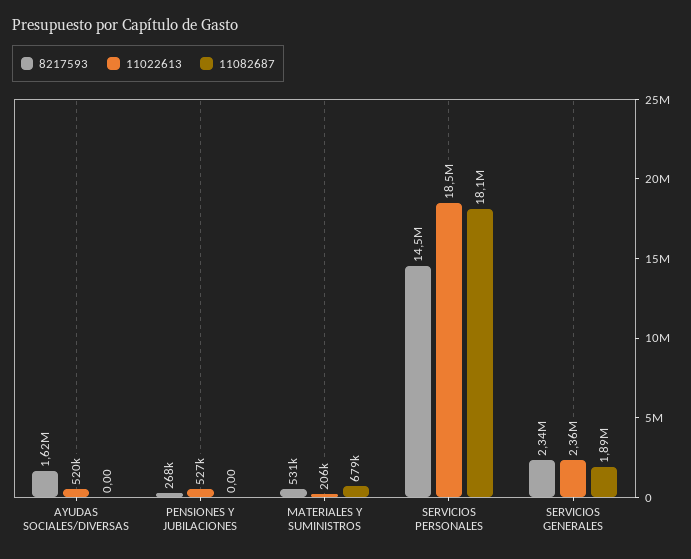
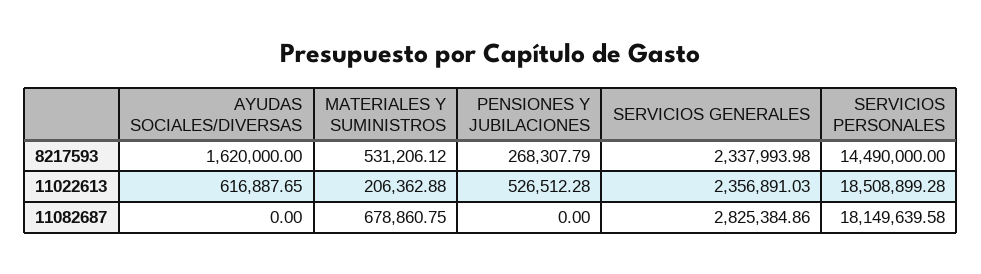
11022613, AYUDAS SOCIALES/DIVERSAS: 520000 -> 616887.65
11082687, SERVICIOS GENERALES: 1890000 -> 2825384.86

